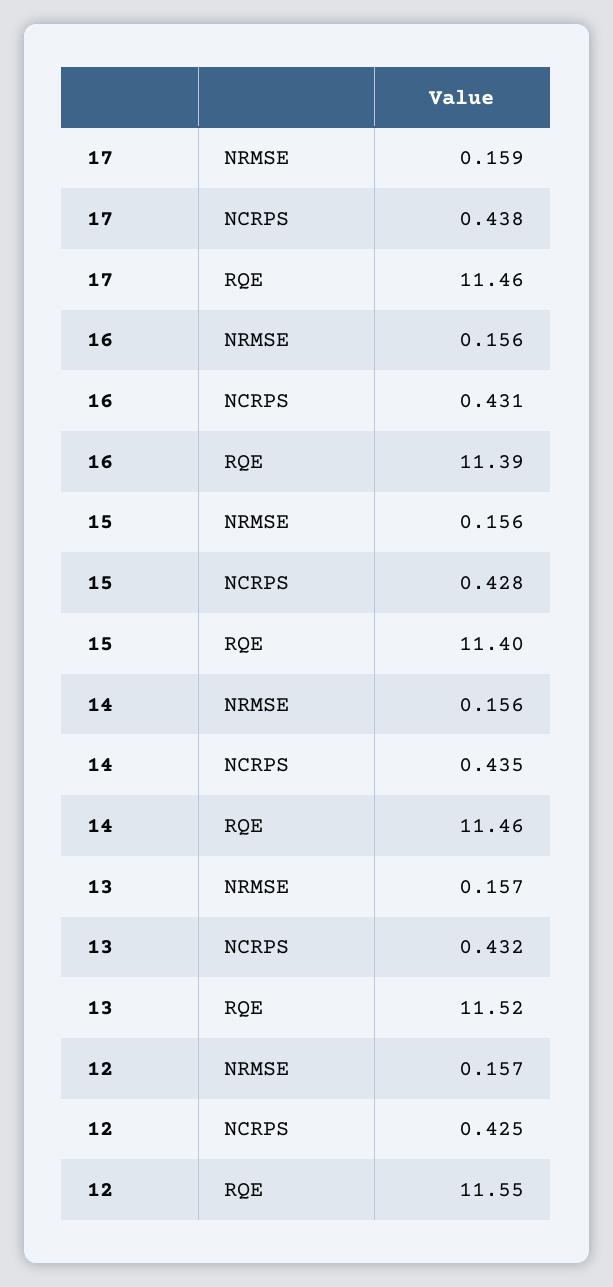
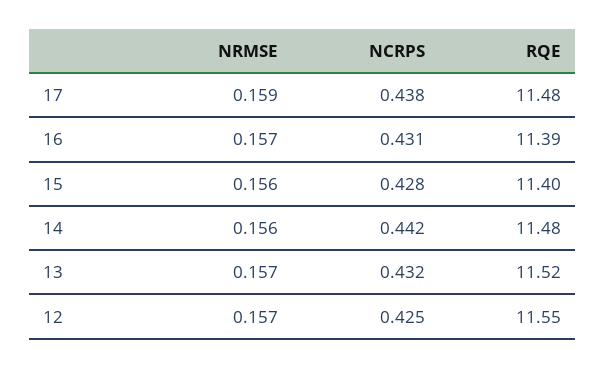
17, RQE: 11.46 -> 11.48
16, NRMSE: 0.156 -> 0.157
14, NCRPS: 0.435 -> 0.442
14, RQE: 11.46 -> 11.48

